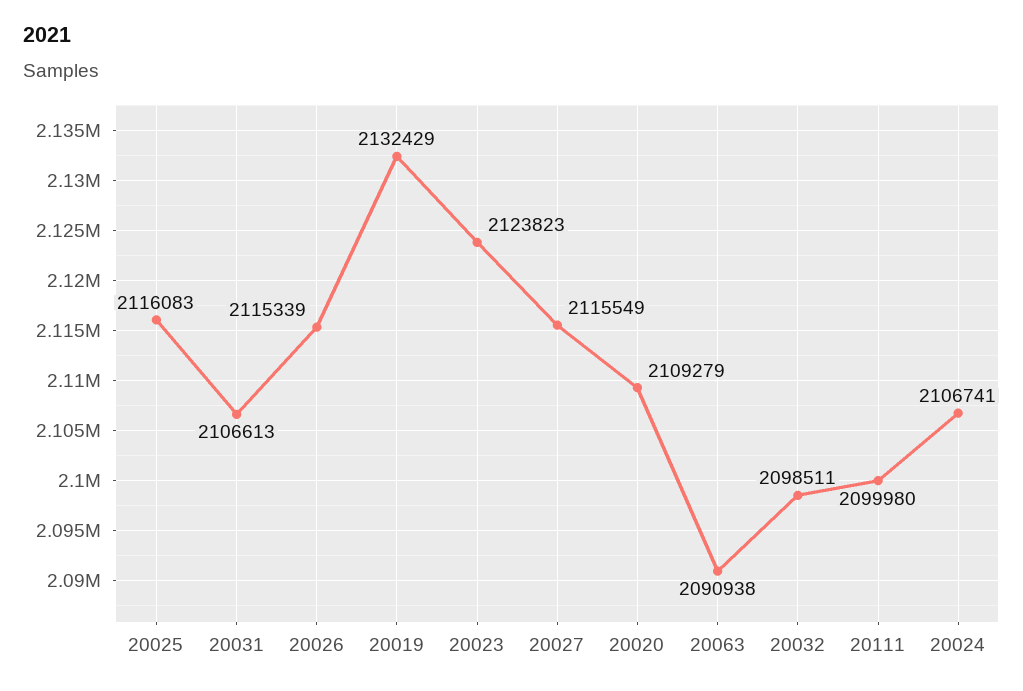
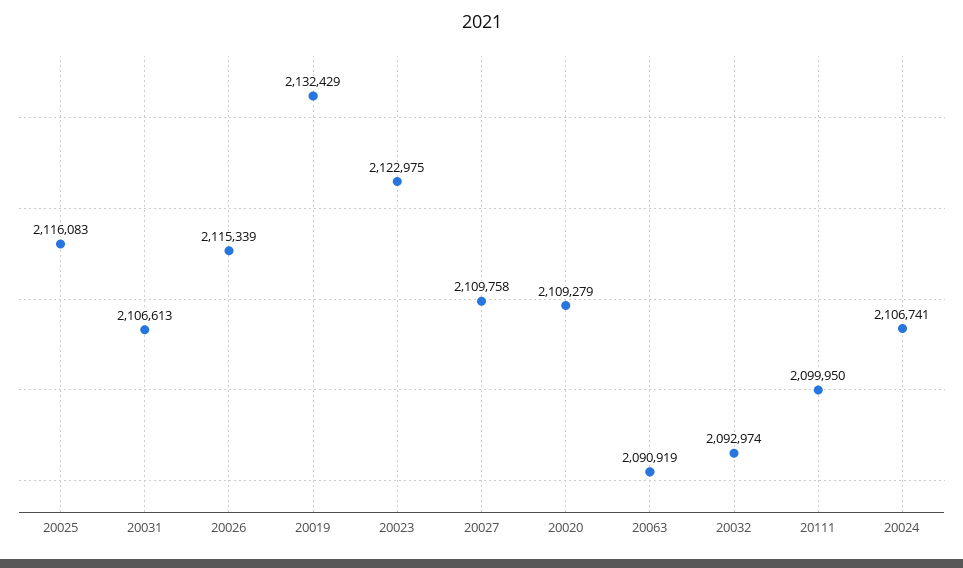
20023: 2123823 -> 2122975
20027: 2115549 -> 2109758
20063: 2090938 -> 2090919
20032: 2098511 -> 2092974
20111: 2099980 -> 2099950

